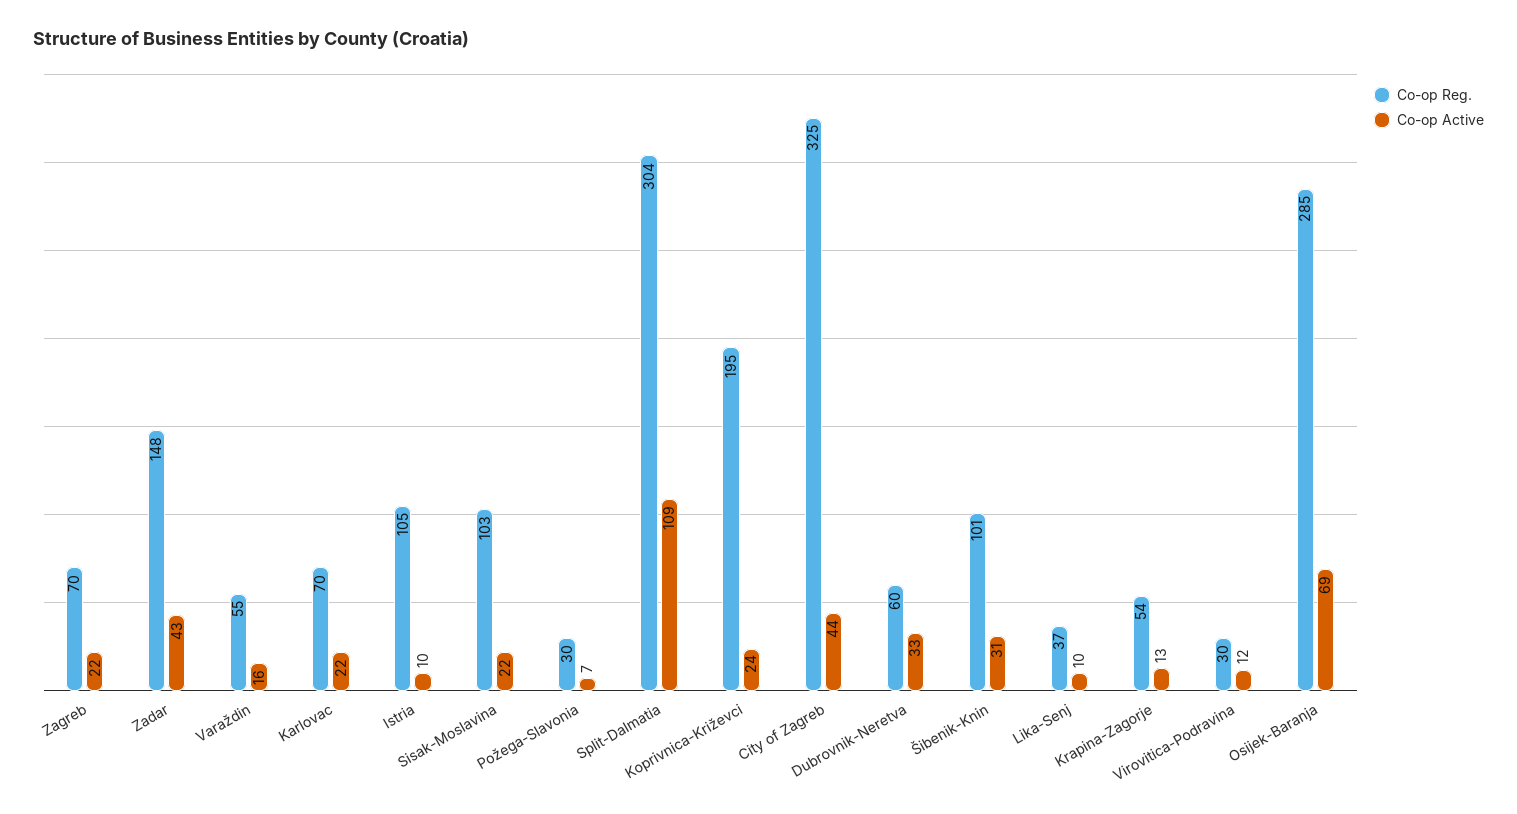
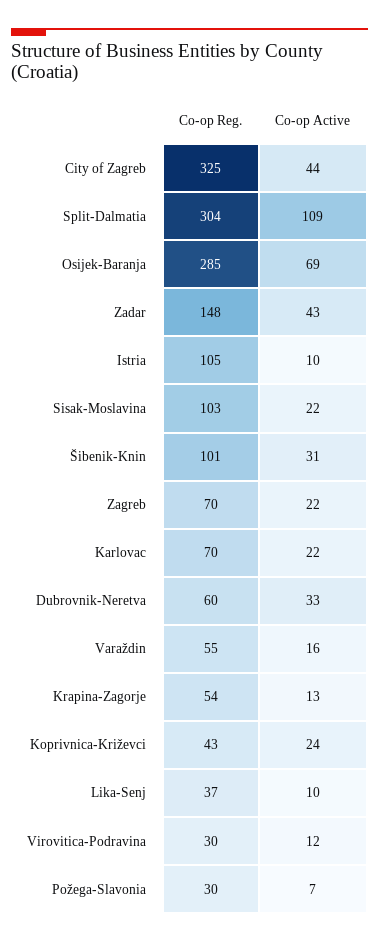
Co-op Reg., Koprivnica-Križevci: 195 -> 43

